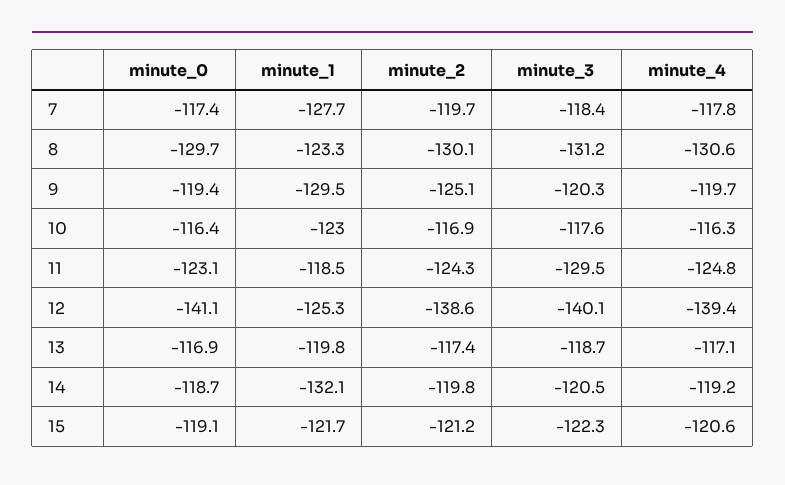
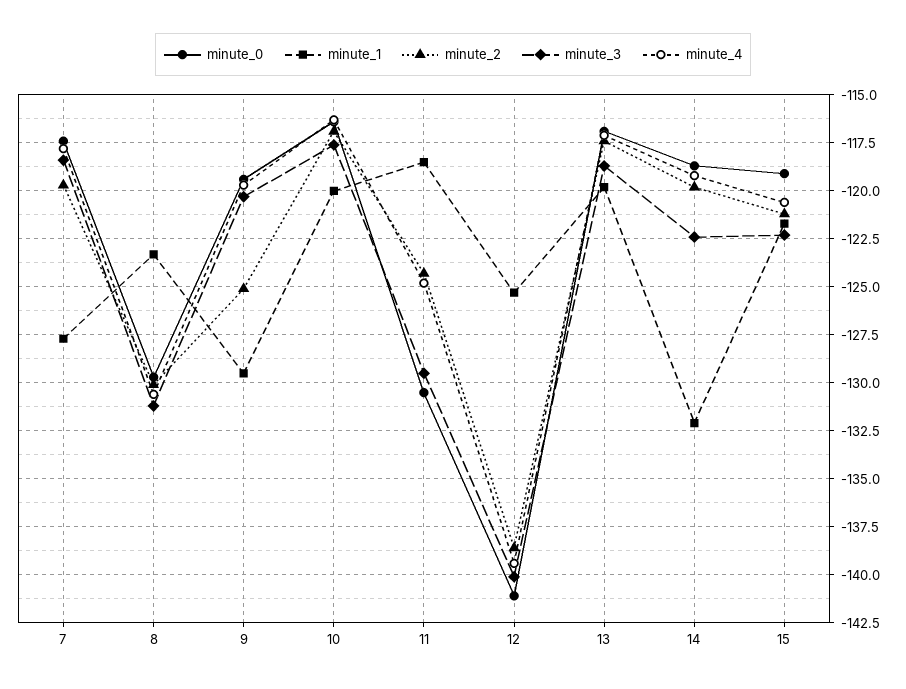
minute_1, 10: -123 -> -120
minute_0, 11: -123.1 -> -130.5
minute_3, 14: -120.5 -> -122.5

